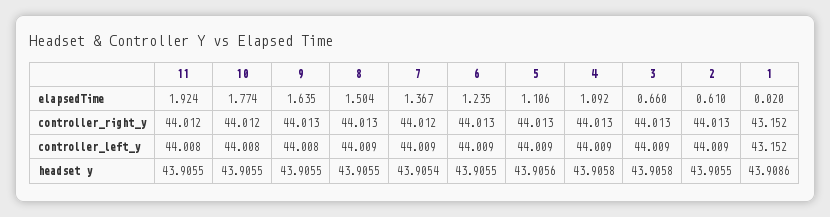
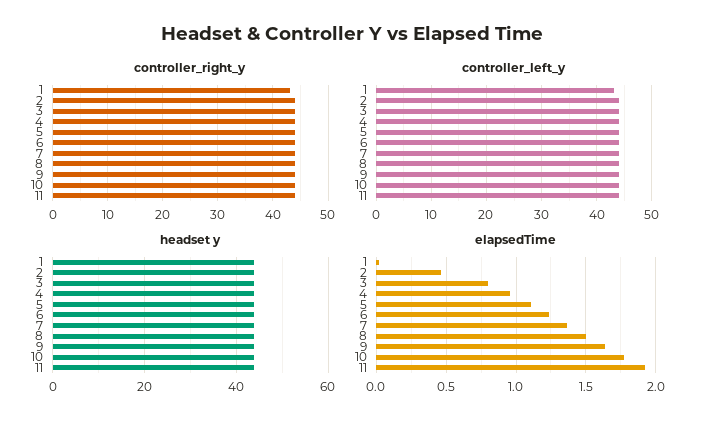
elapsedTime, 4: 1.092 -> 0.95
elapsedTime, 3: 0.66 -> 0.8
elapsedTime, 2: 0.61 -> 0.45

